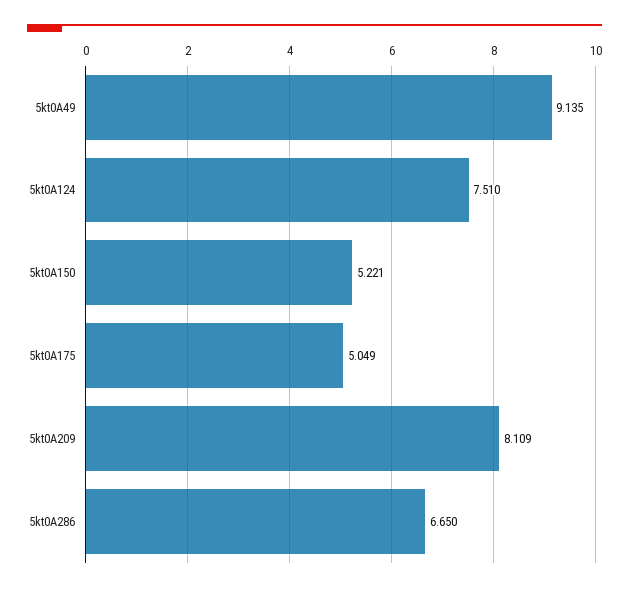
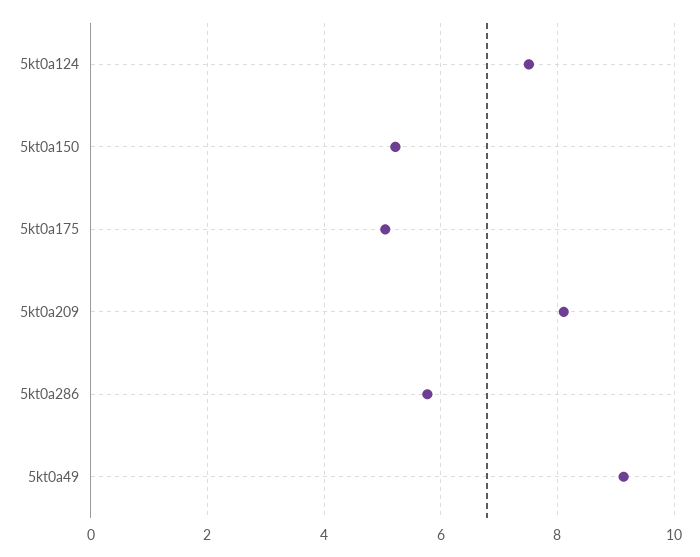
5kt0A286: 6.65 -> 5.8

